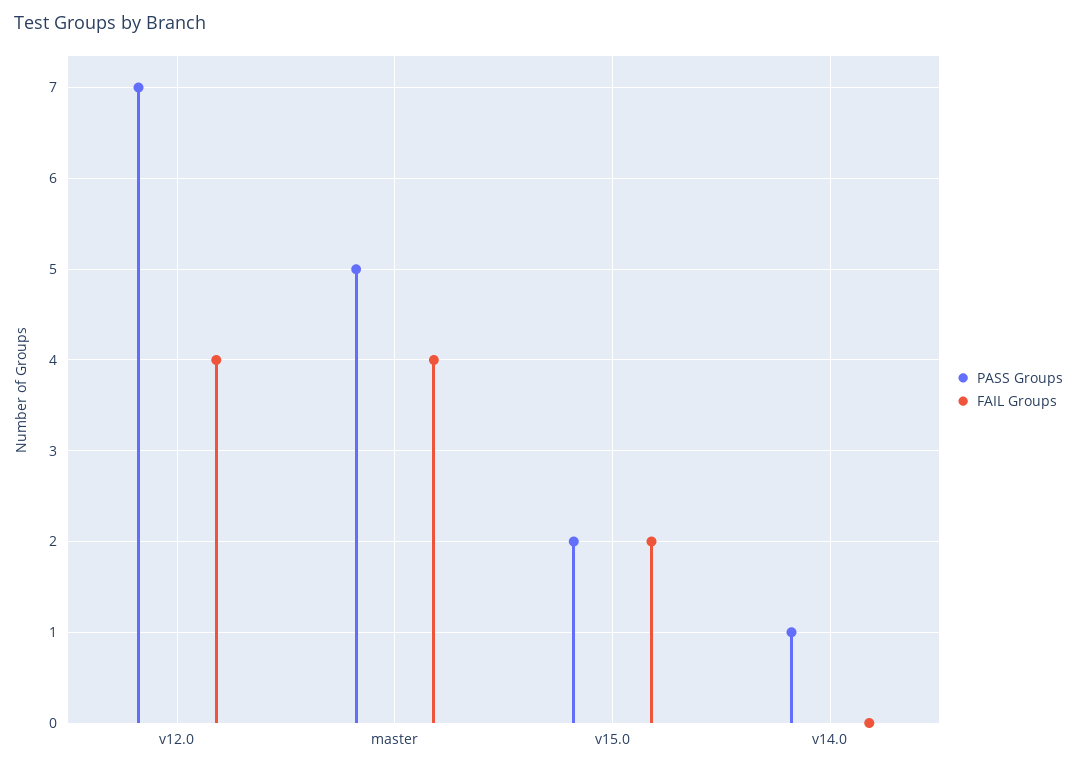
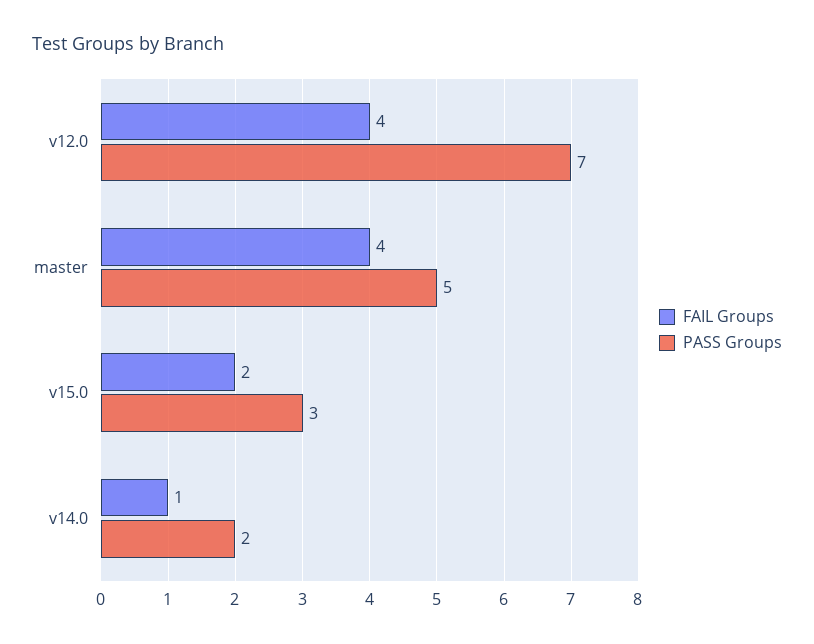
PASS Groups, v15.0: 2 -> 3
PASS Groups, v14.0: 1 -> 2
FAIL Groups, v14.0: 0 -> 1

